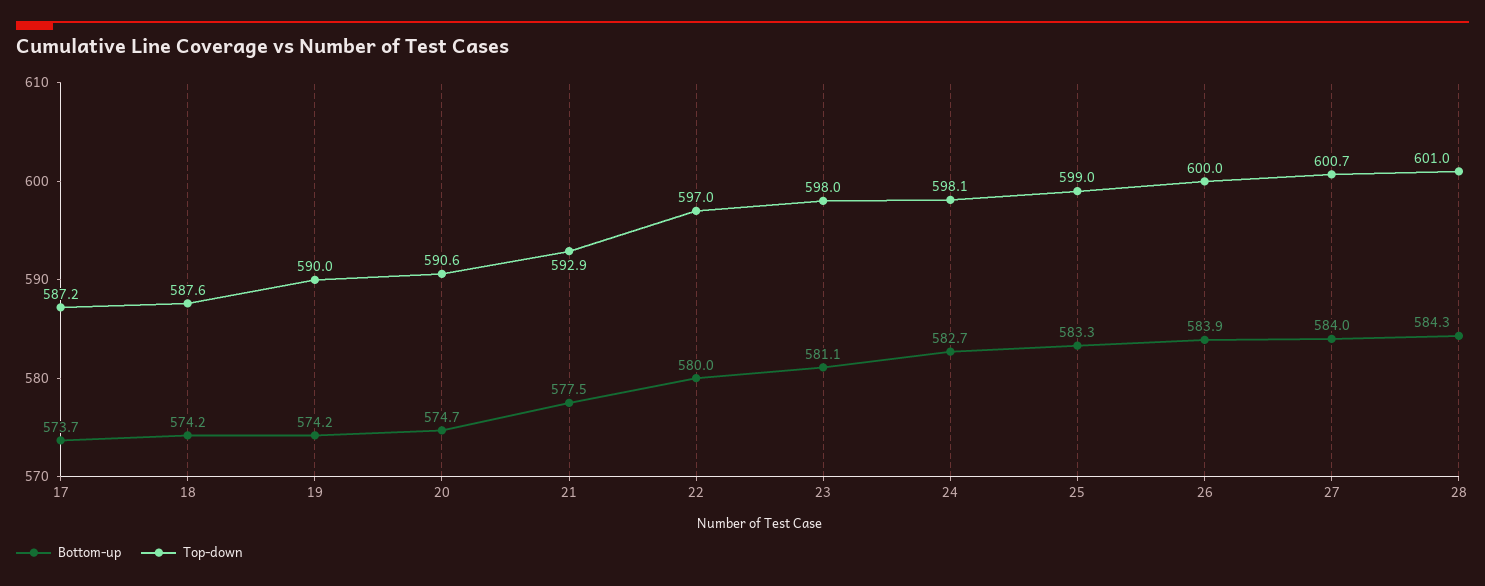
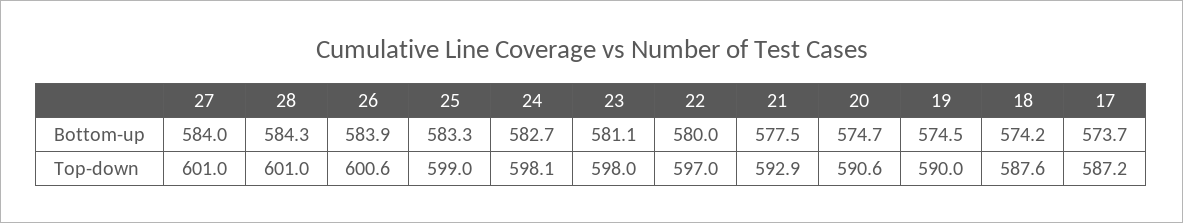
Bottom-up, 19: 574.2 -> 574.5
Top-down, 26: 600 -> 600.6
Top-down, 27: 600.7 -> 601

